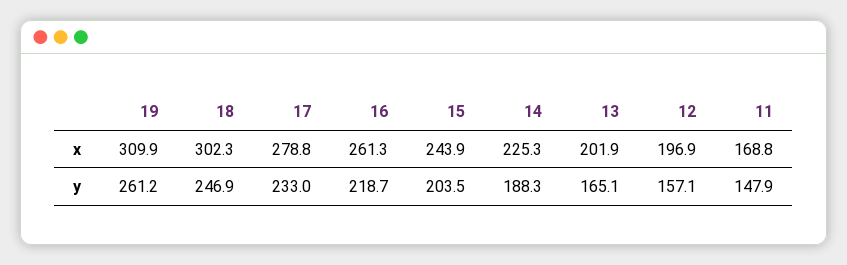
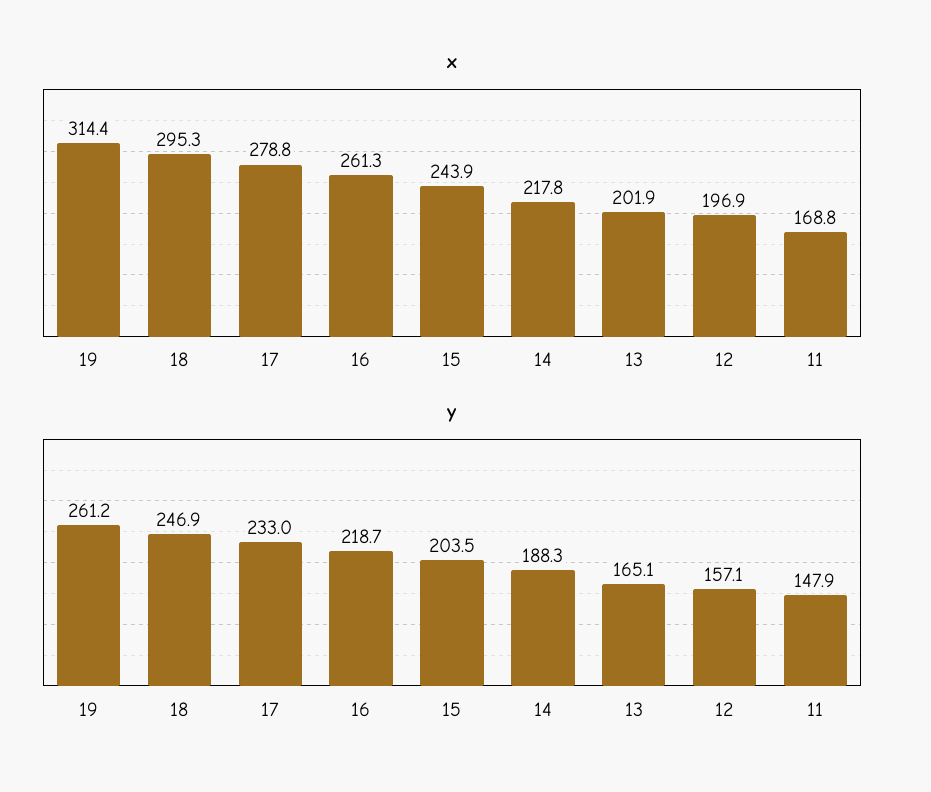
x, 19: 309.9 -> 314.4
x, 18: 302.3 -> 295.3
x, 14: 225.3 -> 217.8

